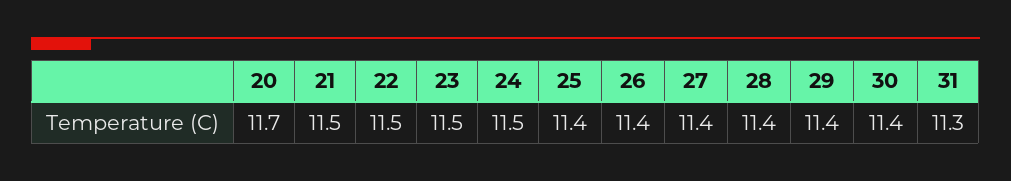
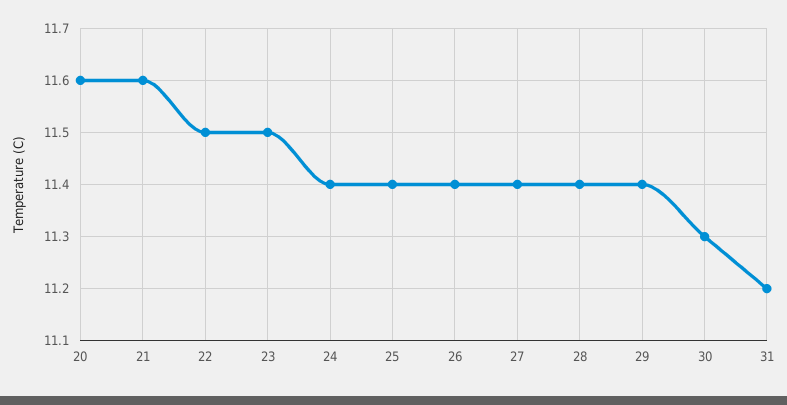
20: 11.7 -> 11.6
21: 11.5 -> 11.6
24: 11.5 -> 11.4
30: 11.4 -> 11.3
31: 11.3 -> 11.2

